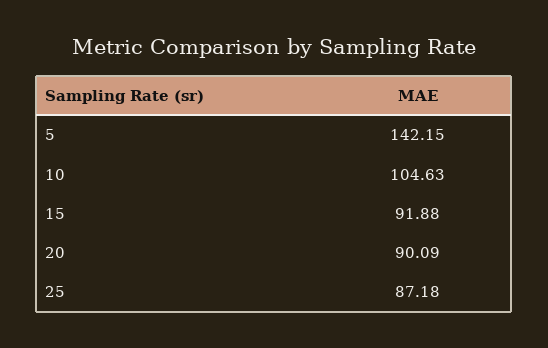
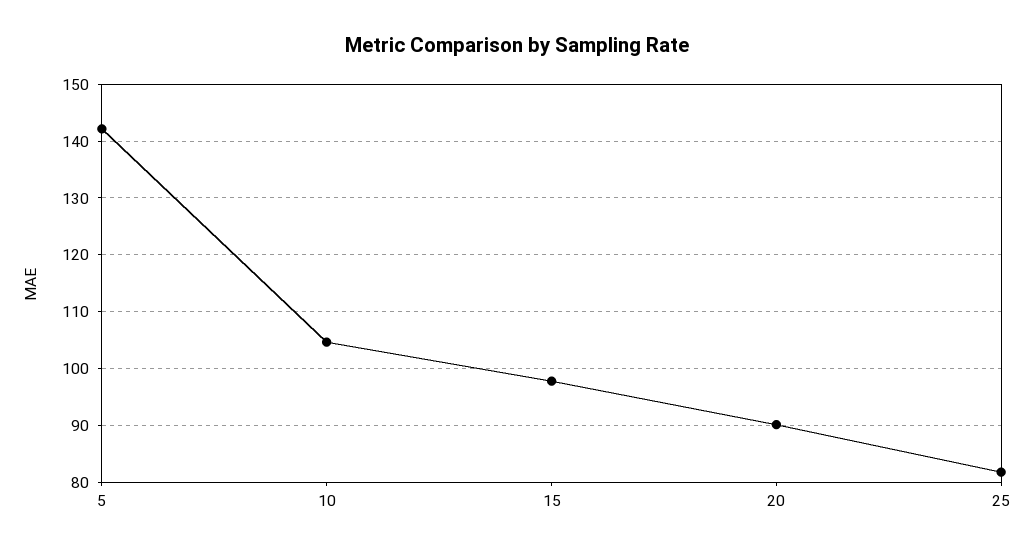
15: 91.88 -> 98
25: 87.18 -> 82

